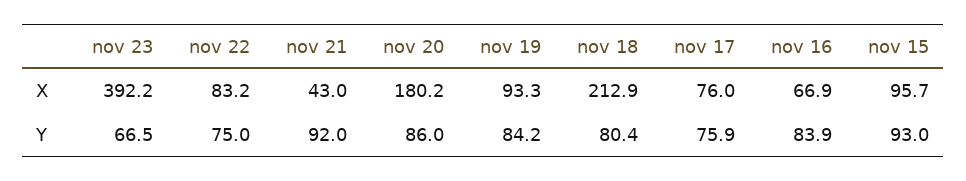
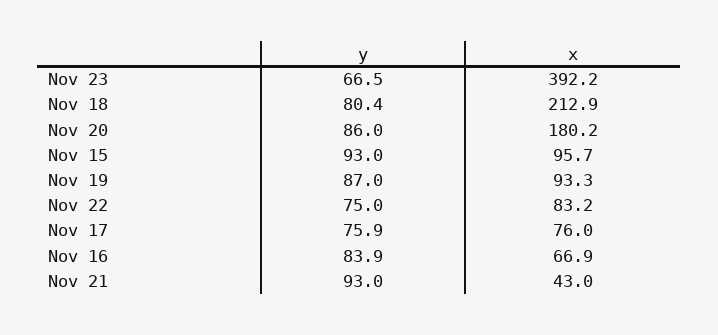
nov 21, Y: 92 -> 93
nov 19, Y: 84.2 -> 87

